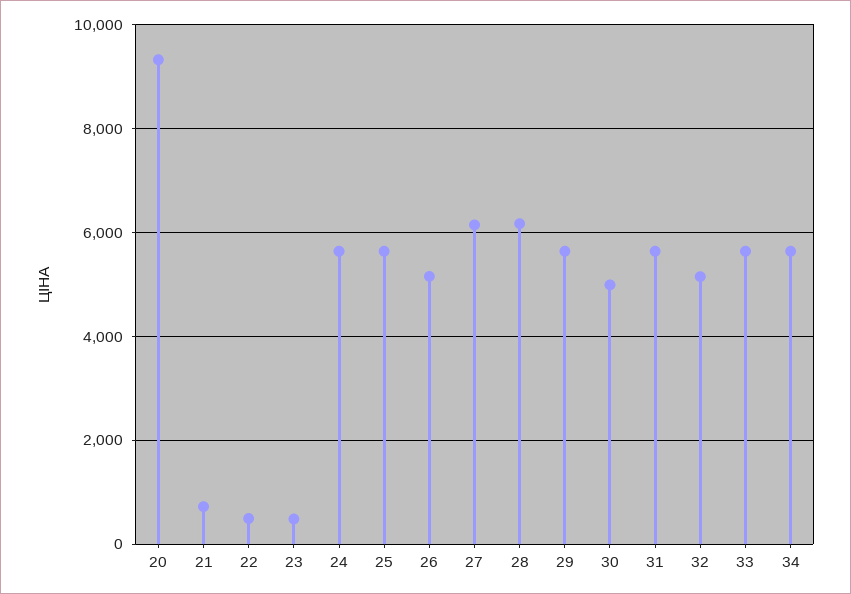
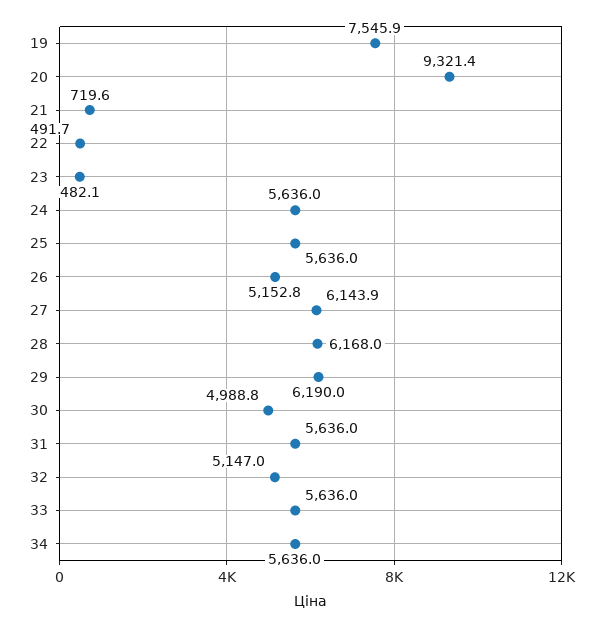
29: 5600 -> 6190
19: none -> 7545.9

